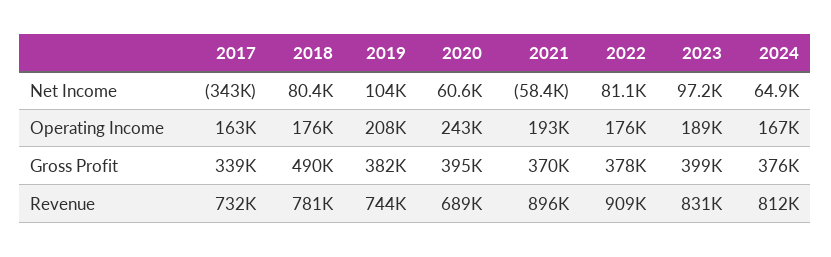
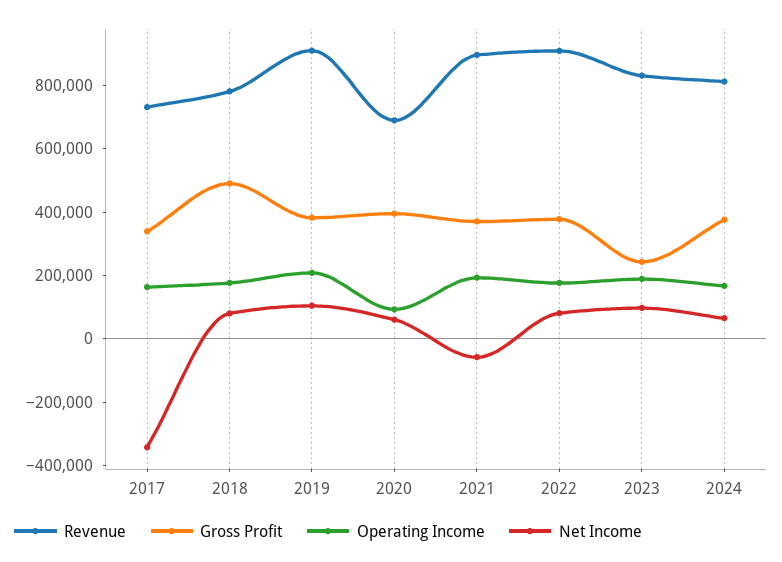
Operating Income, 2020: 243000 -> 100000
Gross Profit, 2023: 399000 -> 250000
Revenue, 2019: 744000 -> 900000

